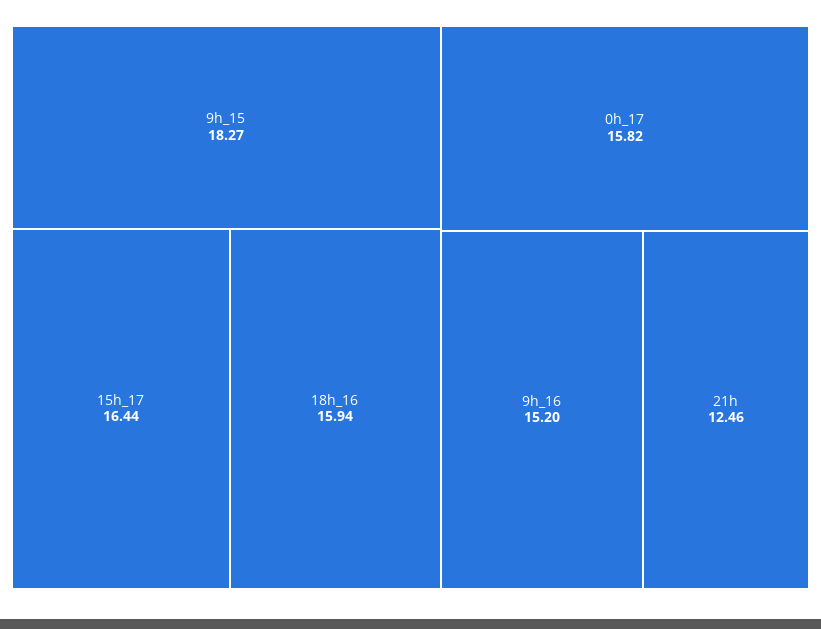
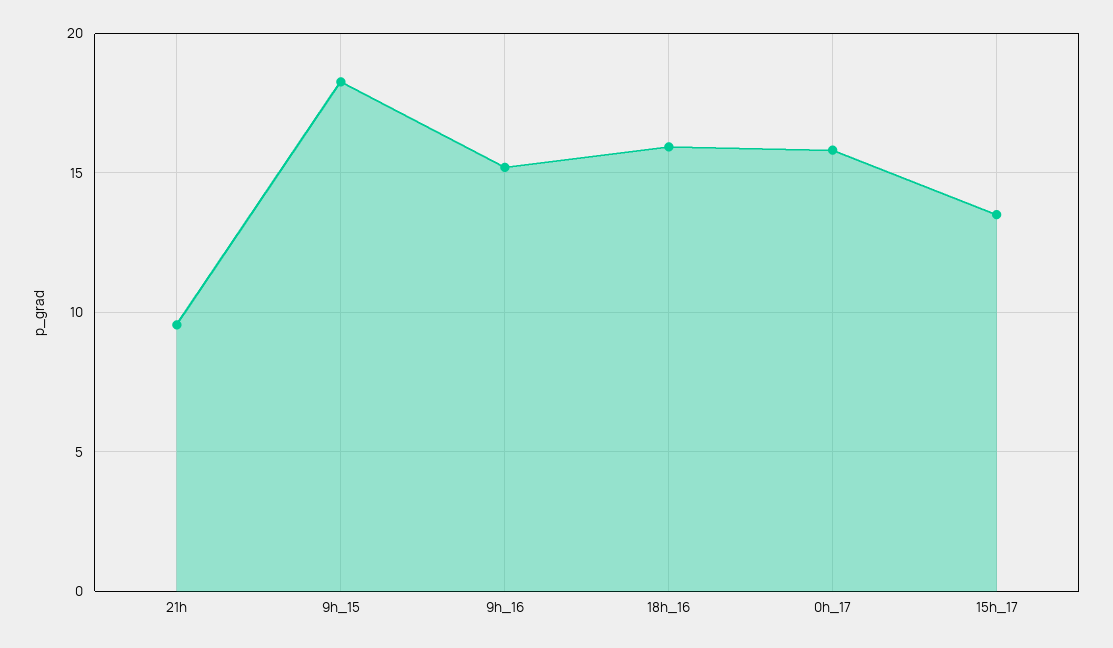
15h_17: 16.44 -> 13.5
21h: 12.46 -> 9.5

